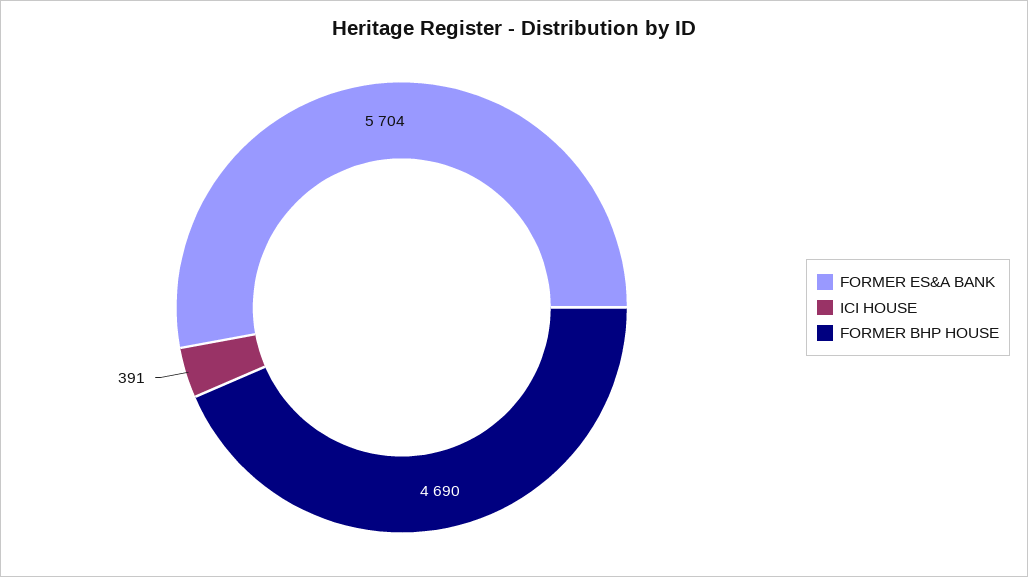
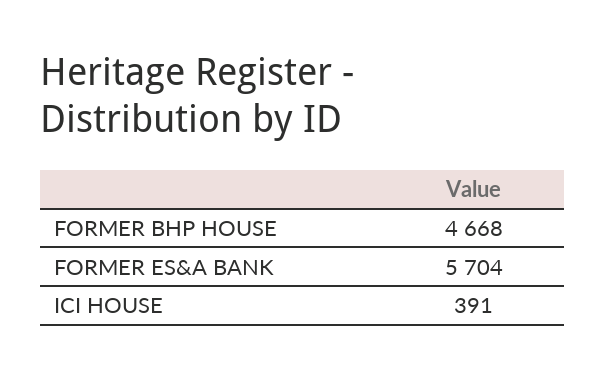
FORMER BHP HOUSE: 4690 -> 4668

